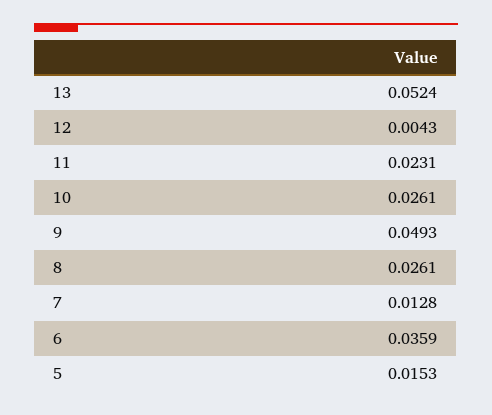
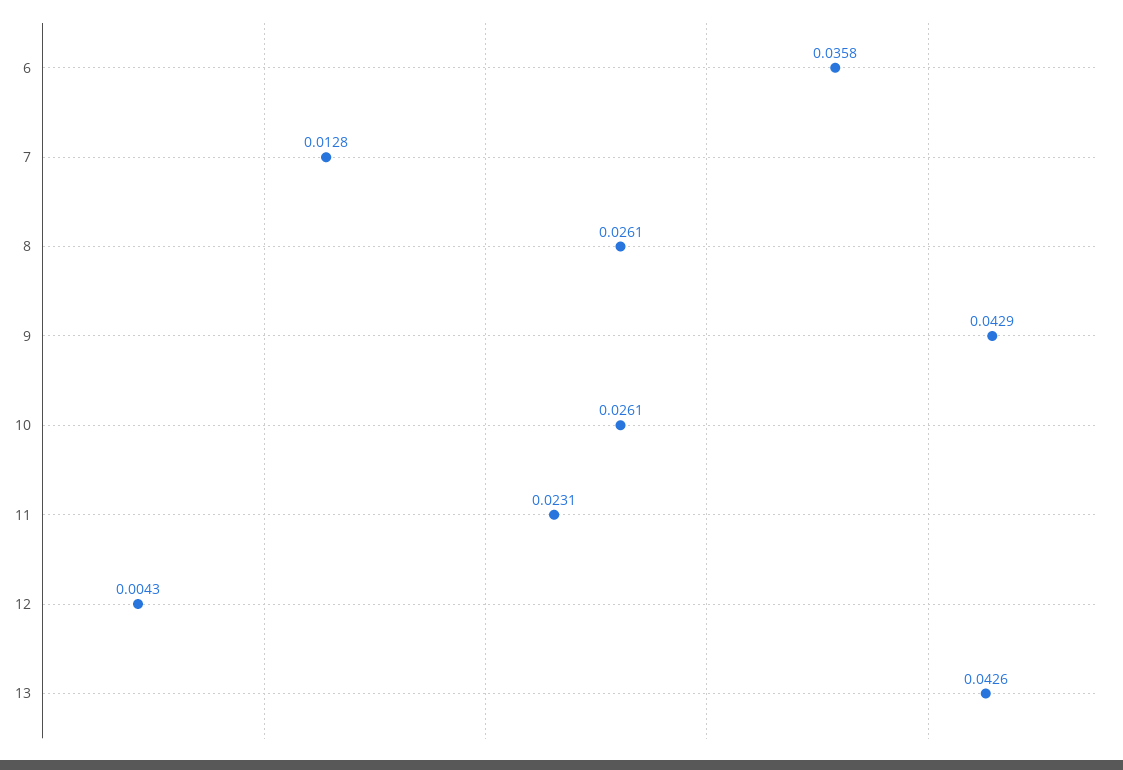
13: 0.0524 -> 0.0426
9: 0.0493 -> 0.0429
6: 0.0359 -> 0.0358
5: 0.0153 -> none

